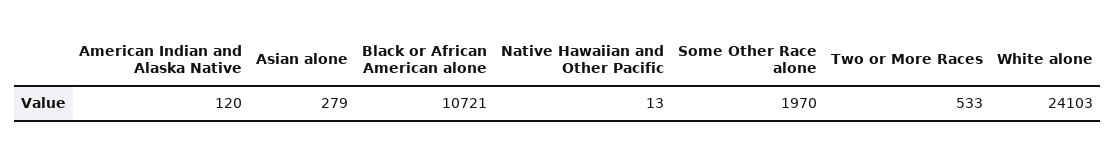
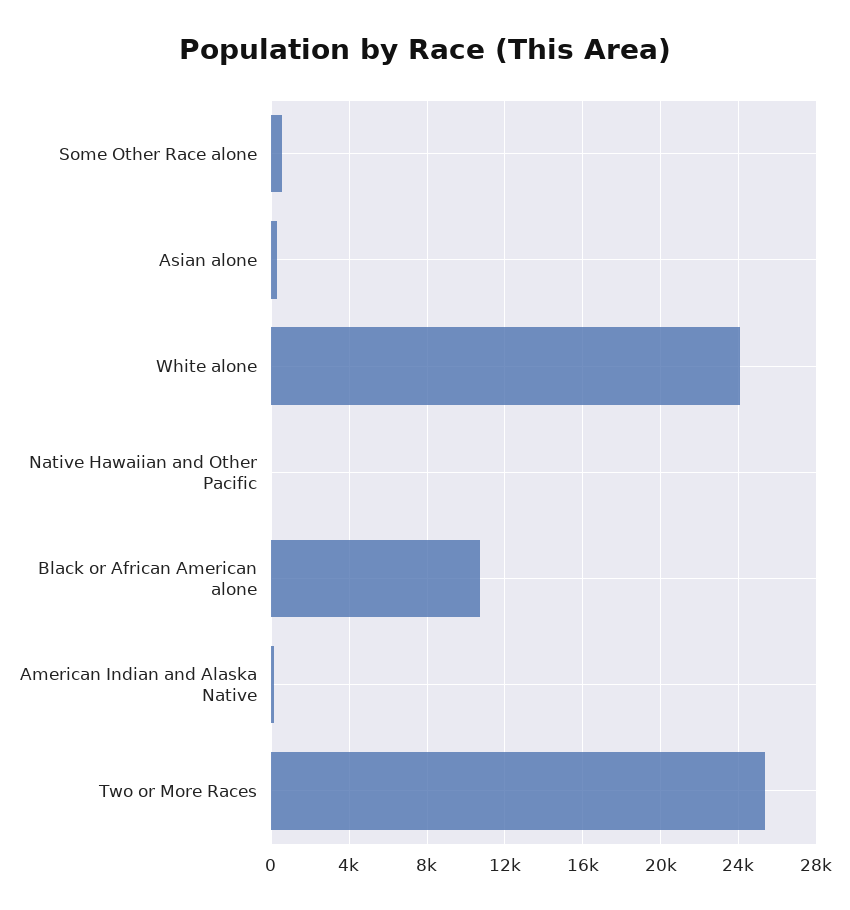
Some Other Race alone: 1970 -> 500
Two or More Races: 533 -> 25500

